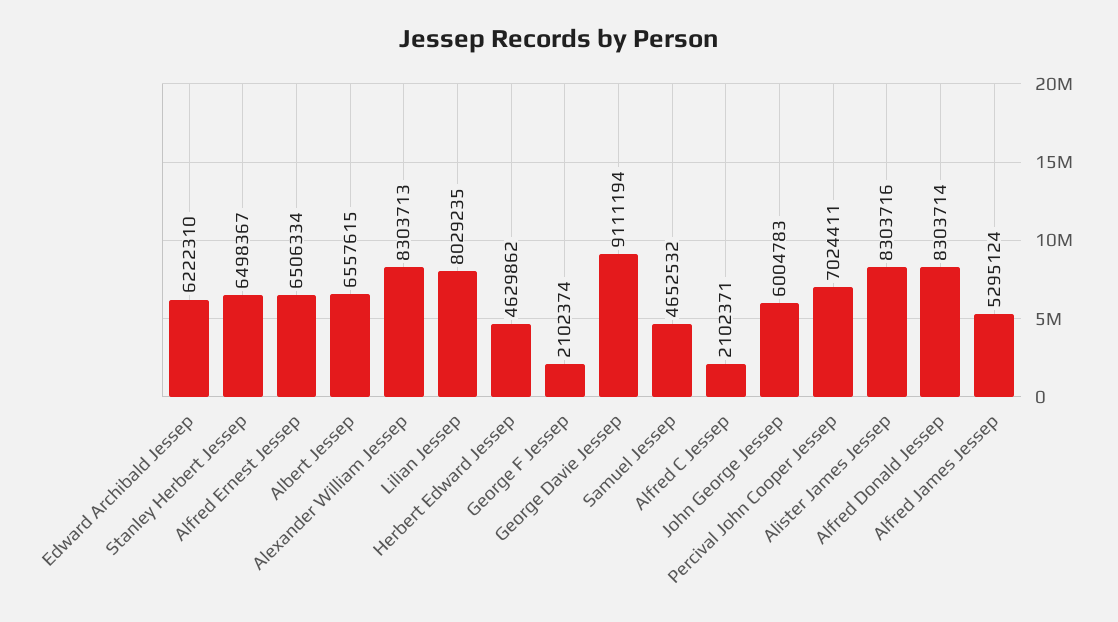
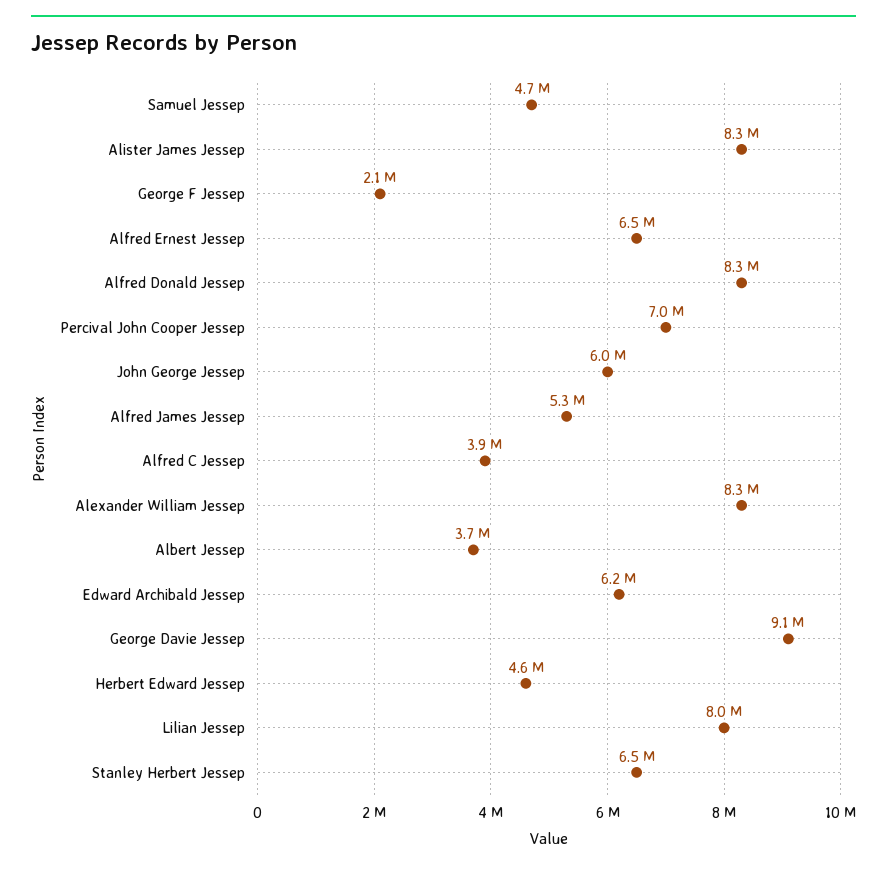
Albert Jessep: 6557615 -> 3700000
Alfred C Jessep: 2102371 -> 3900000

